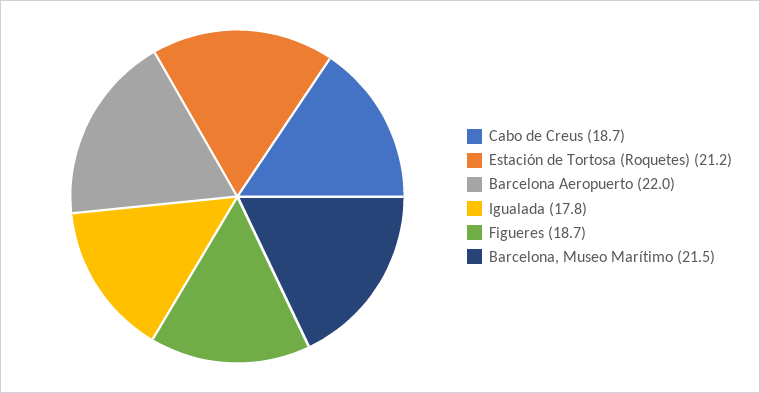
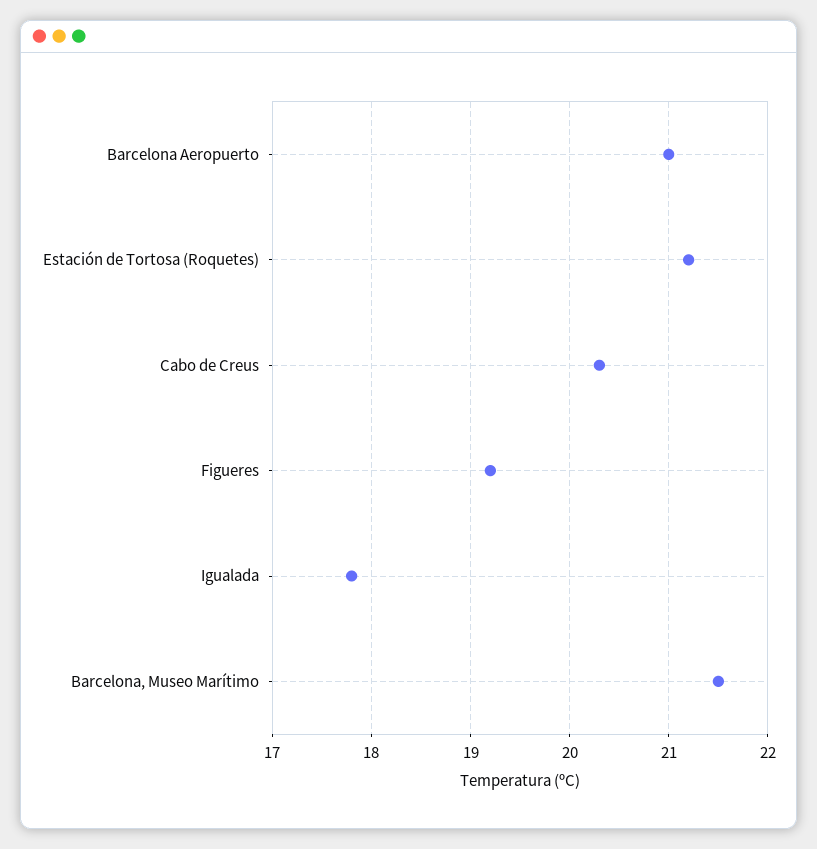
Cabo de Creus: 18.7 -> 20.3
Barcelona Aeropuerto: 22 -> 21
Figueres: 18.7 -> 19.2

